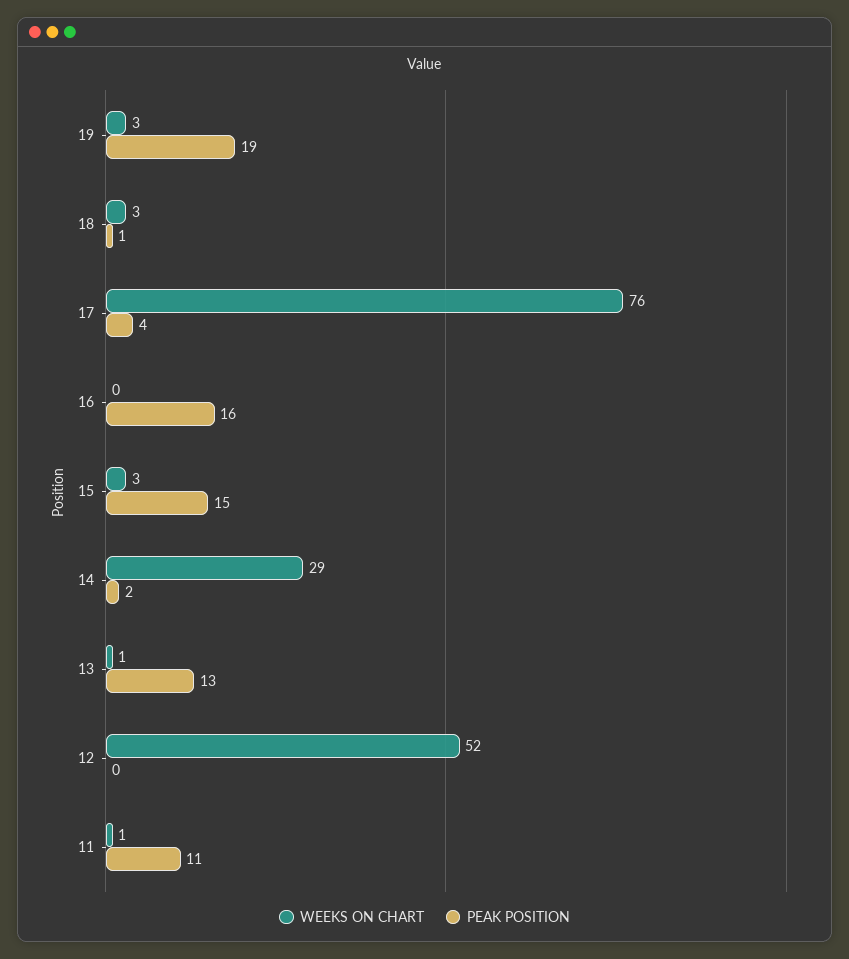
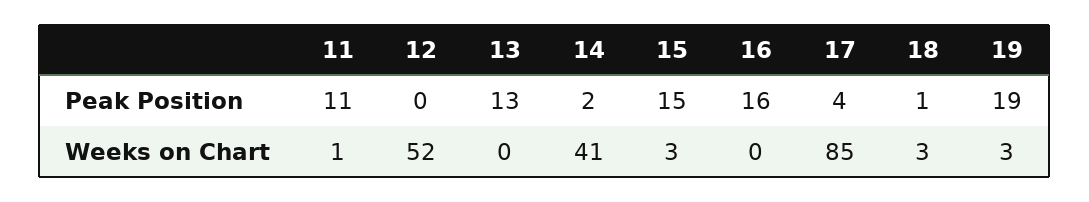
WEEKS ON CHART, 17: 76 -> 85
WEEKS ON CHART, 14: 29 -> 41
WEEKS ON CHART, 13: 1 -> 0

